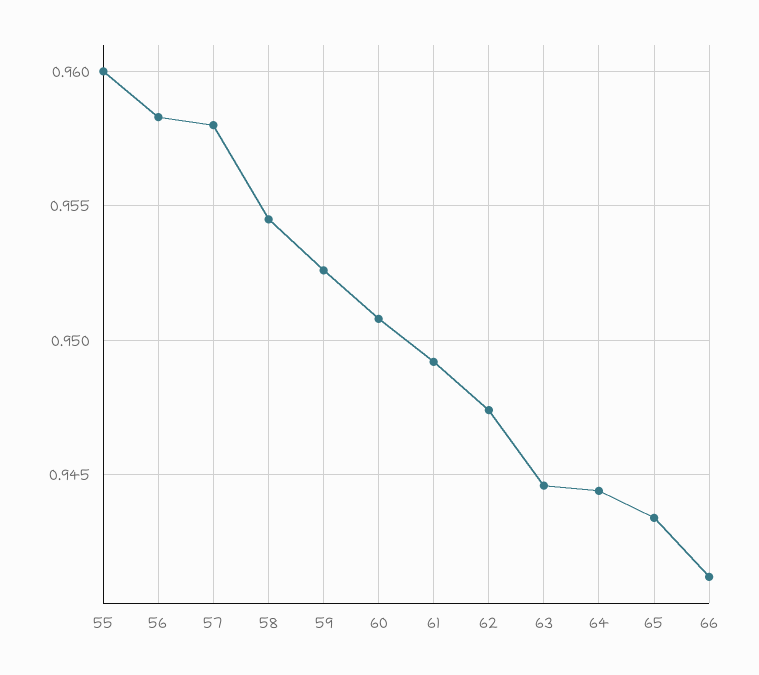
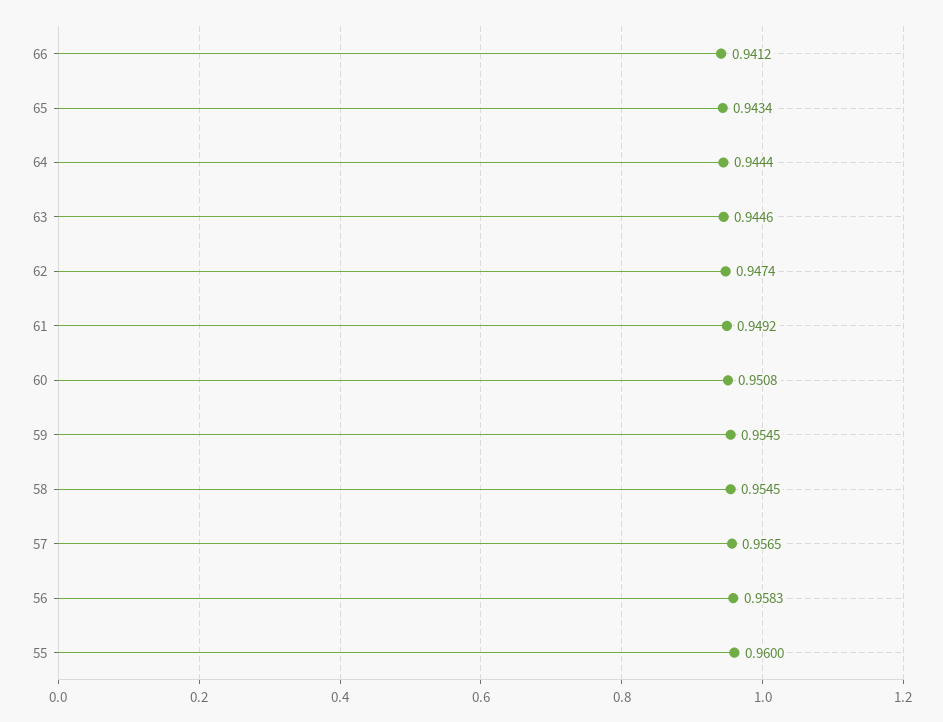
57: 0.958 -> 0.9565
59: 0.9525 -> 0.9545

